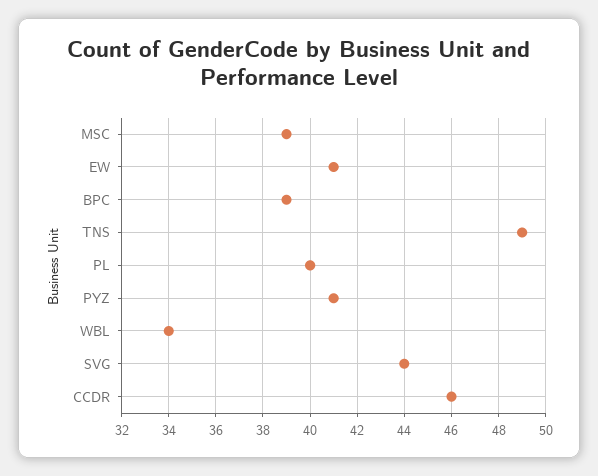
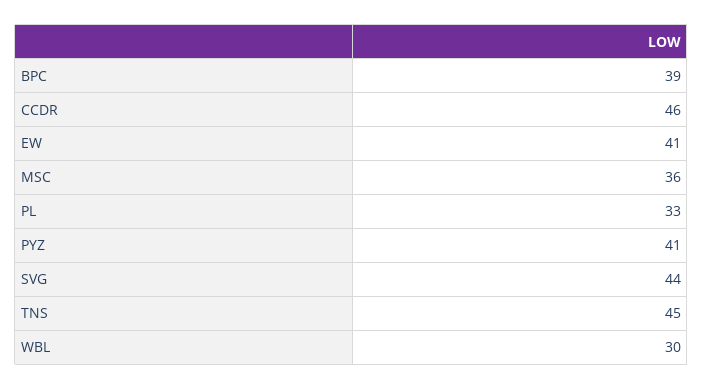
MSC: 39 -> 36
TNS: 49 -> 45
PL: 40 -> 33
WBL: 34 -> 30

